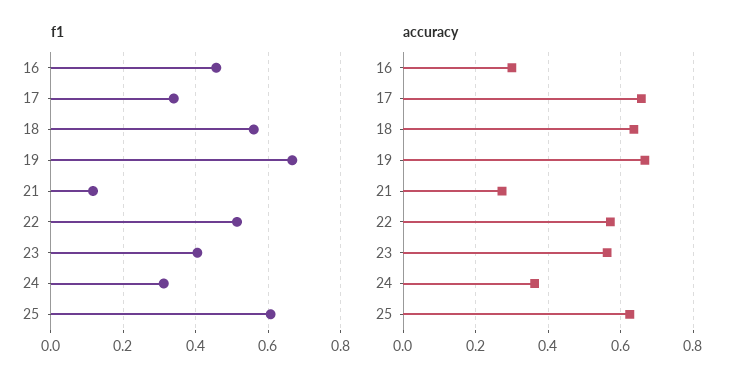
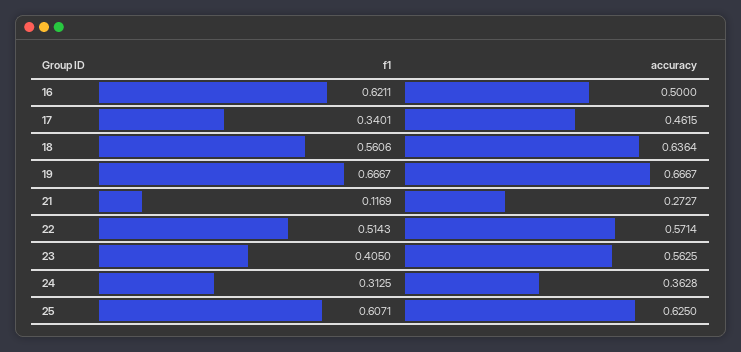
f1, 16: 0.46 -> 0.6211
accuracy, 16: 0.3 -> 0.5
accuracy, 17: 0.66 -> 0.4615

